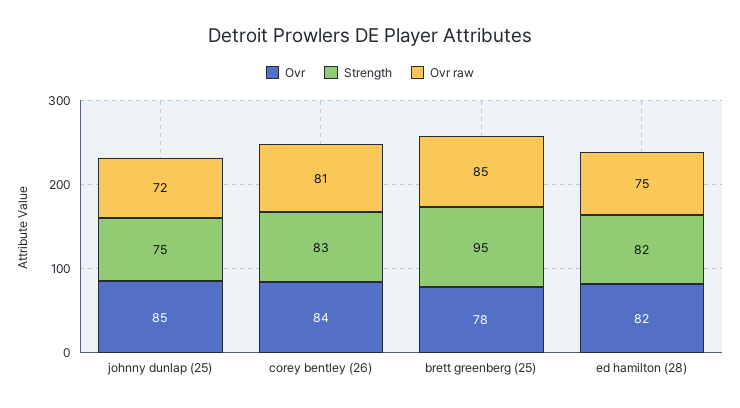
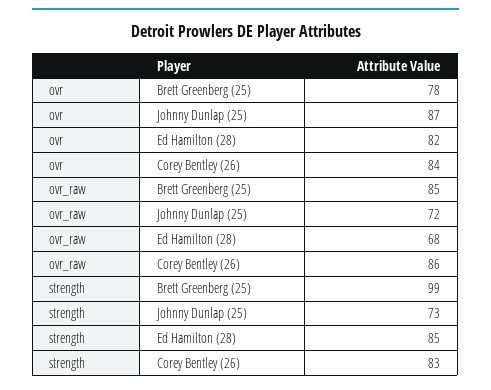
Ovr, johnny dunlap (25): 85 -> 87
Strength, johnny dunlap (25): 75 -> 73
Ovr raw, corey bentley (26): 81 -> 86
Strength, brett greenberg (25): 95 -> 99
Strength, ed hamilton (28): 82 -> 85
Ovr raw, ed hamilton (28): 75 -> 68

